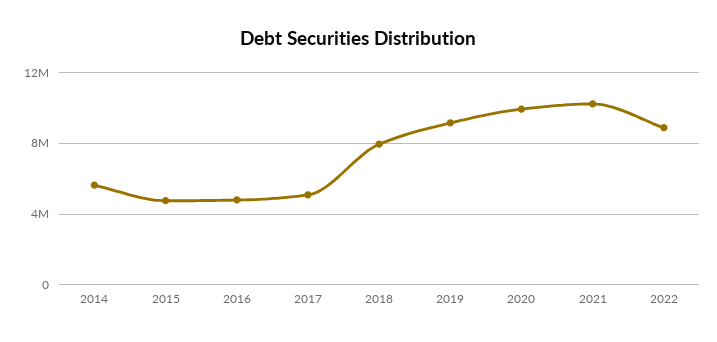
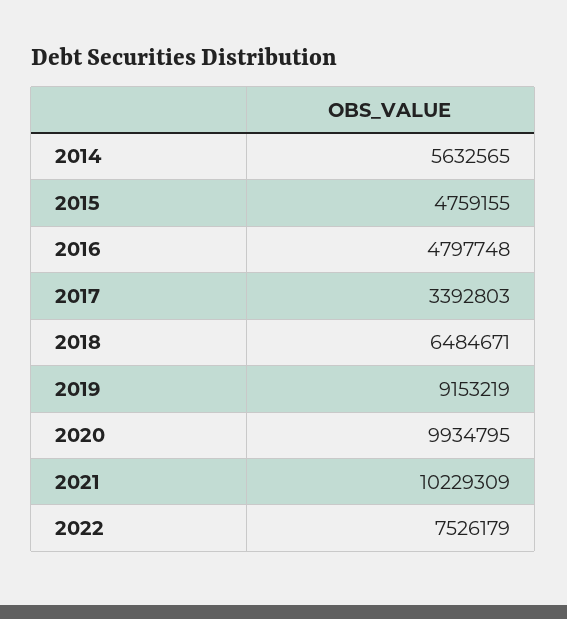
2017: 5000000 -> 3392803
2018: 8000000 -> 6484671
2022: 9000000 -> 7526179

